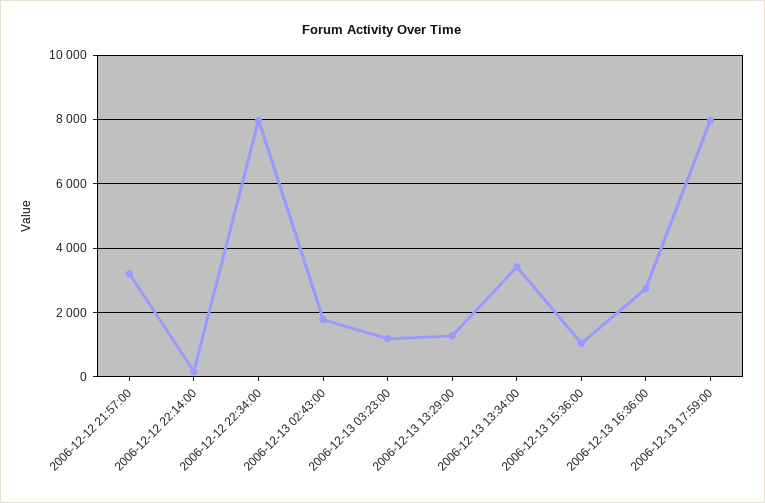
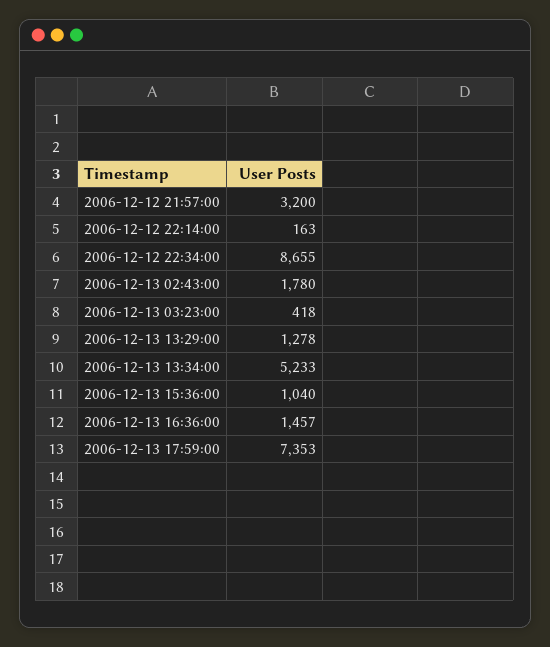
2006-12-12 22:34:00: 8000 -> 8655
2006-12-13 03:23:00: 1200 -> 418
2006-12-13 13:34:00: 3400 -> 5233
2006-12-13 16:36:00: 2800 -> 1457
2006-12-13 17:59:00: 8000 -> 7353

